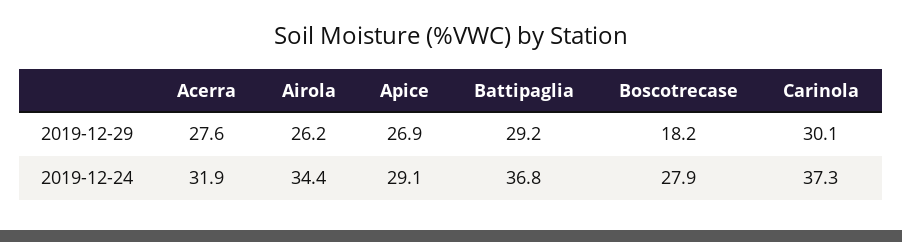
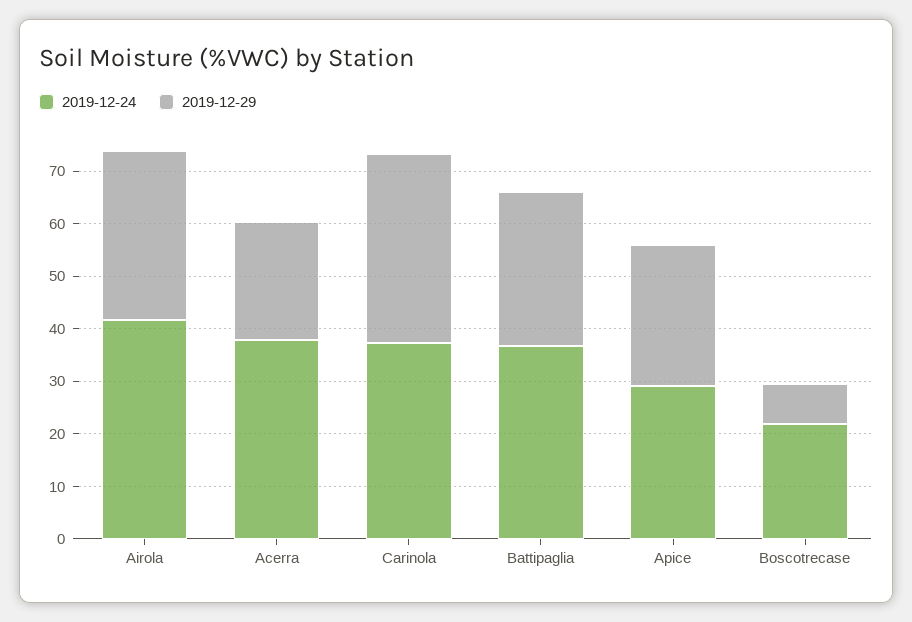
2019-12-29, Acerra: 27.6 -> 22
2019-12-29, Airola: 26.2 -> 32
2019-12-29, Boscotrecase: 18.2 -> 8
2019-12-29, Carinola: 30.1 -> 36
2019-12-24, Acerra: 31.9 -> 38
2019-12-24, Airola: 34.4 -> 42
2019-12-24, Boscotrecase: 27.9 -> 22

